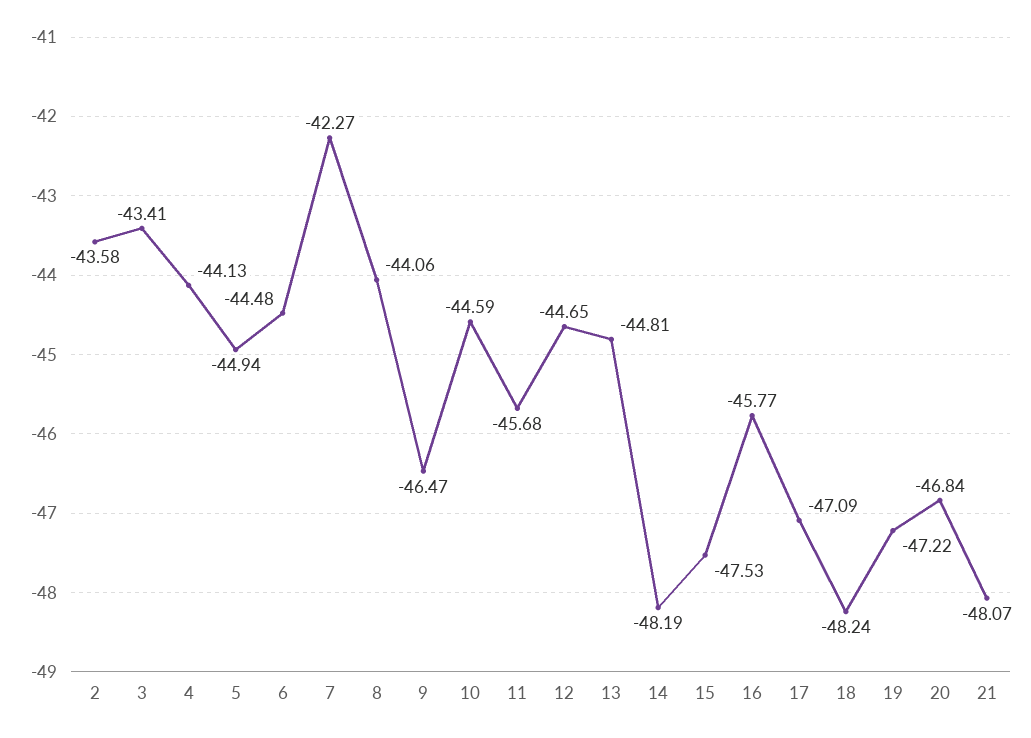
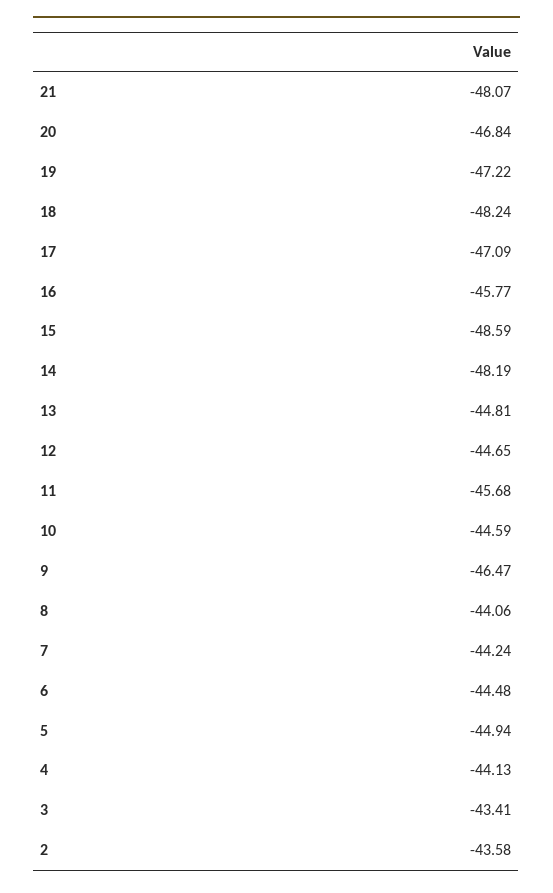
7: -42.27 -> -44.24
15: -47.53 -> -48.59

